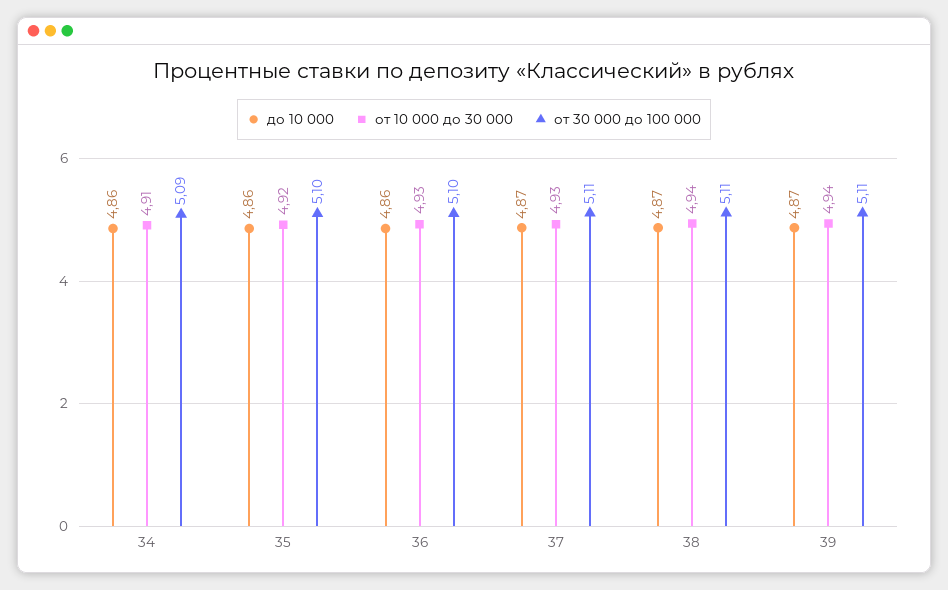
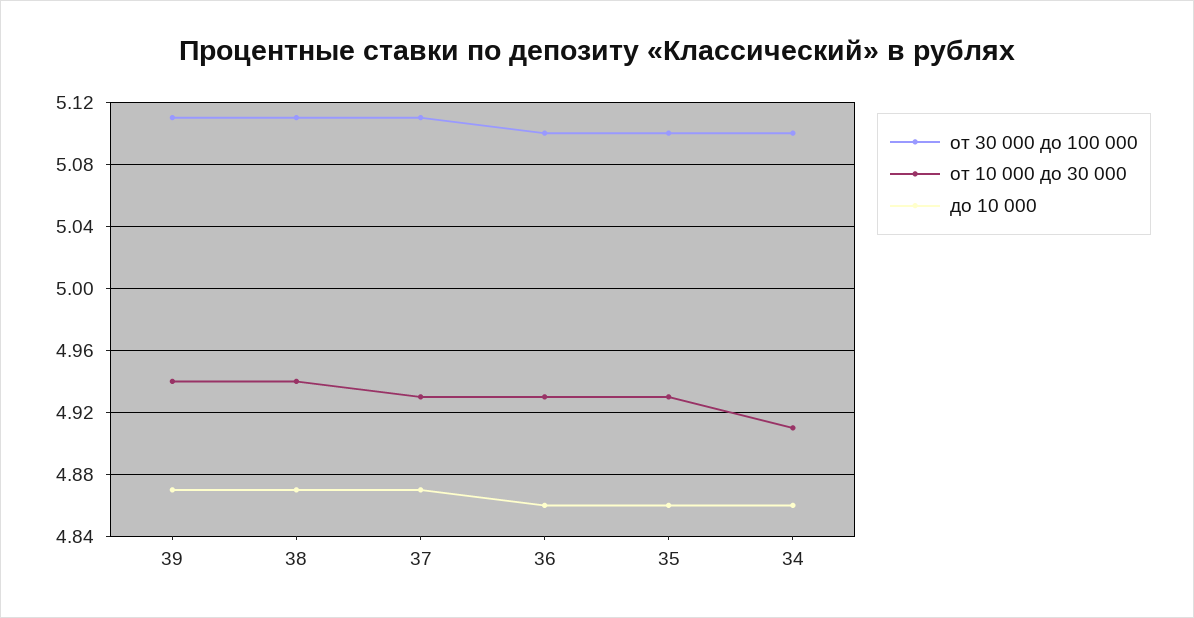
от 30 000 до 100 000, 34: 5.09 -> 5.1
от 10 000 до 30 000, 35: 4.92 -> 4.93

